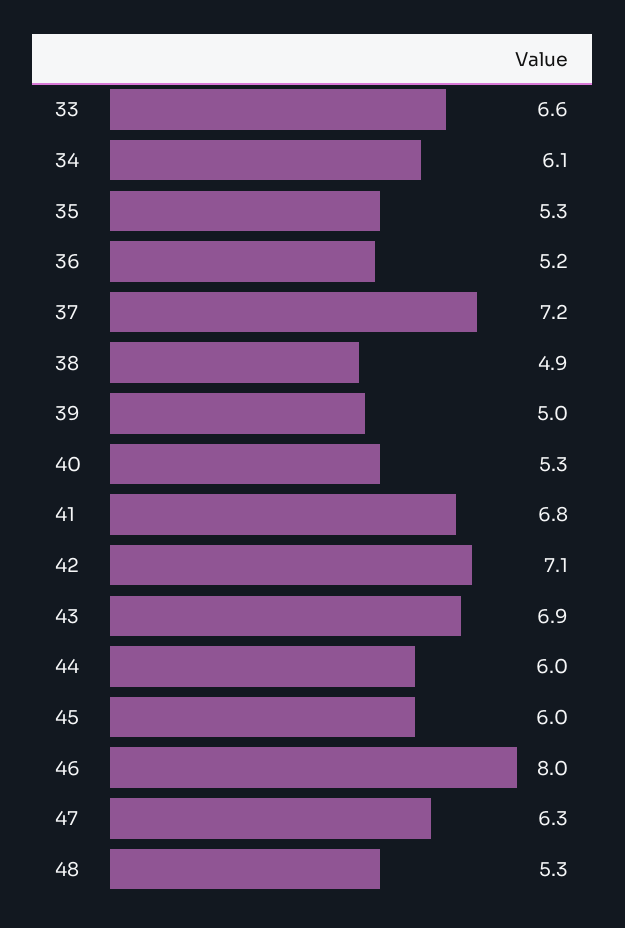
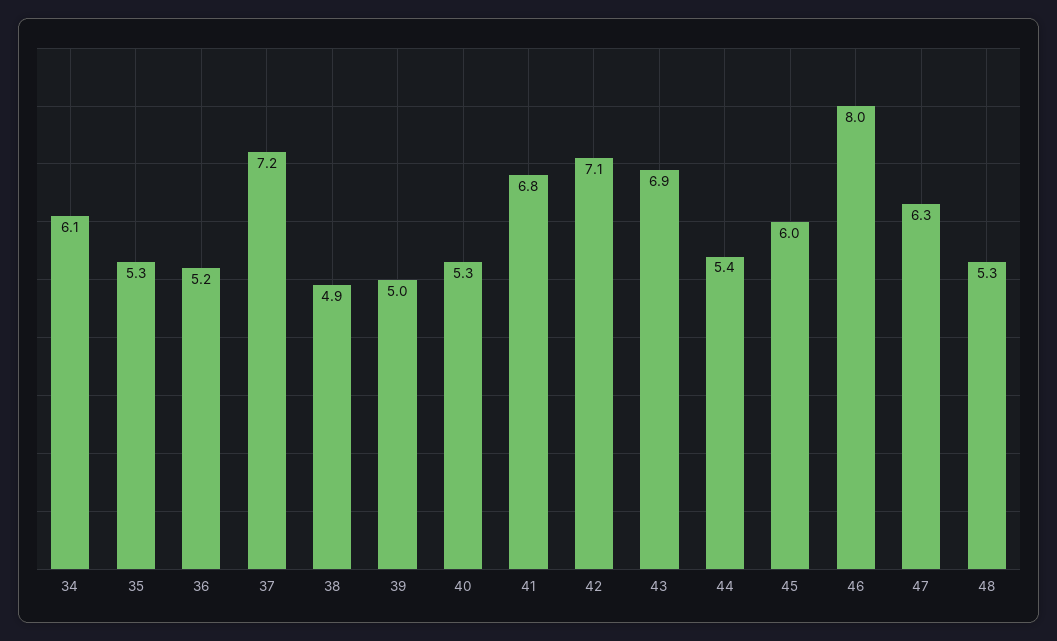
33: 6.6 -> none
44: 6 -> 5.4

